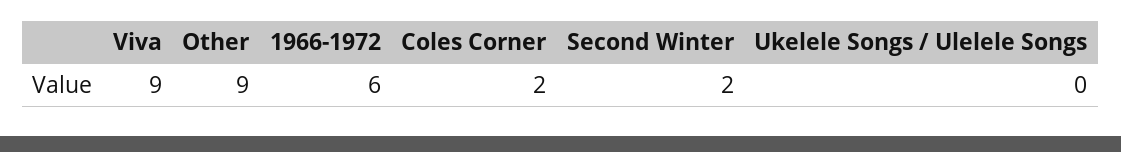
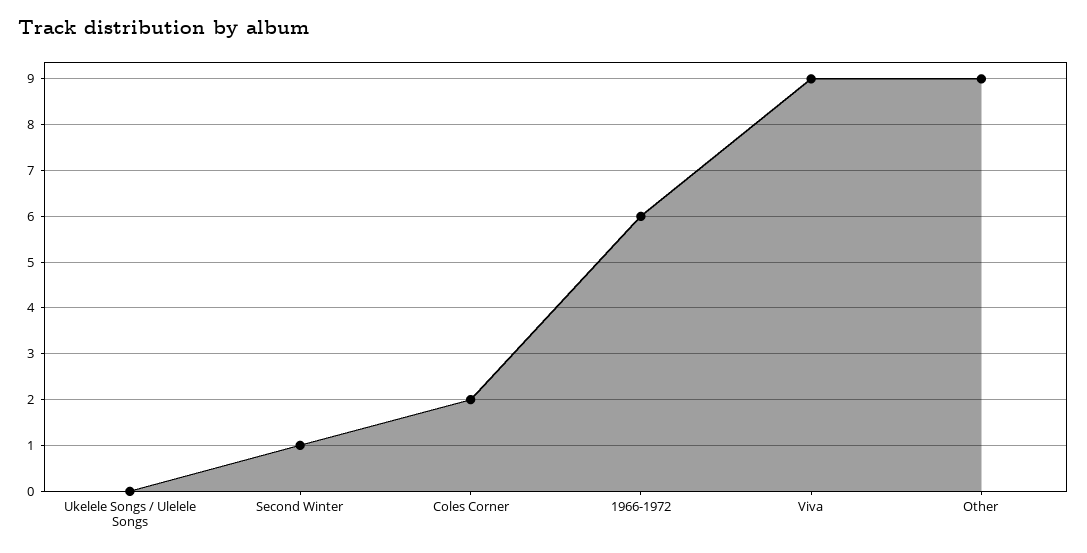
Second Winter: 2 -> 1

